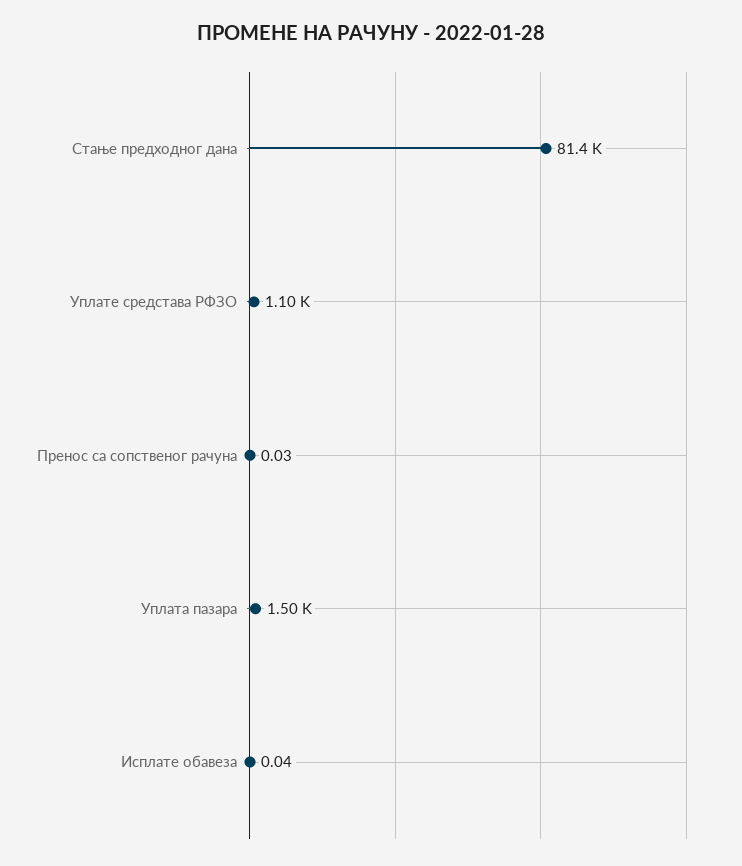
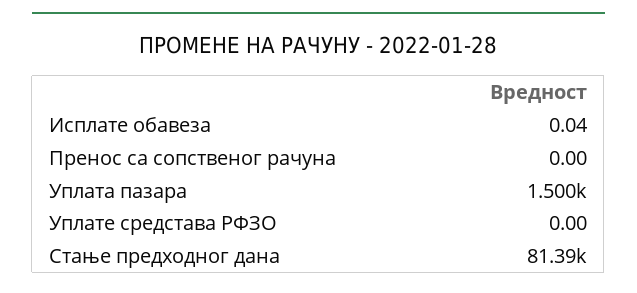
Уплате средстава РФЗО: 1100 -> 0
Пренос са сопственог рачуна: 0.03 -> 0

